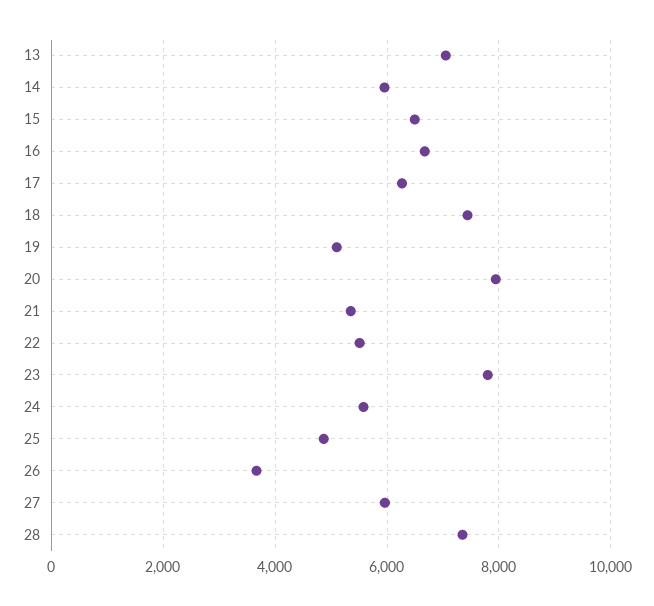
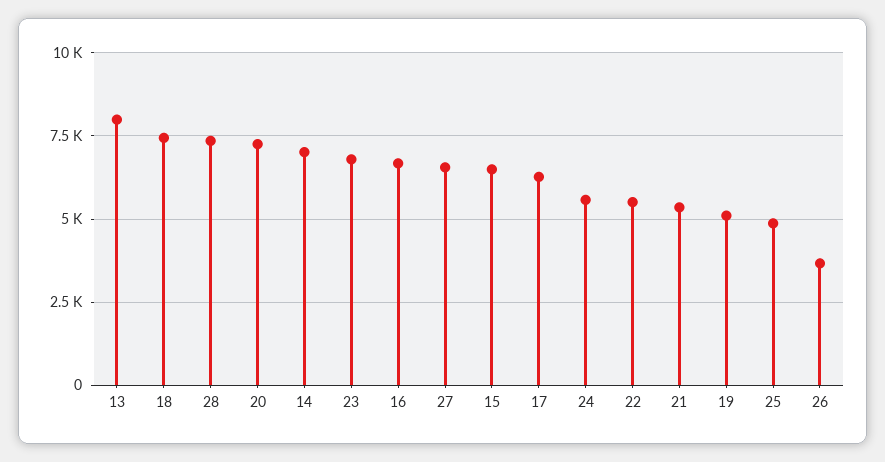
13: 7000 -> 8000
14: 6000 -> 7000
20: 8000 -> 7250
23: 7800 -> 6750
27: 6000 -> 6500

